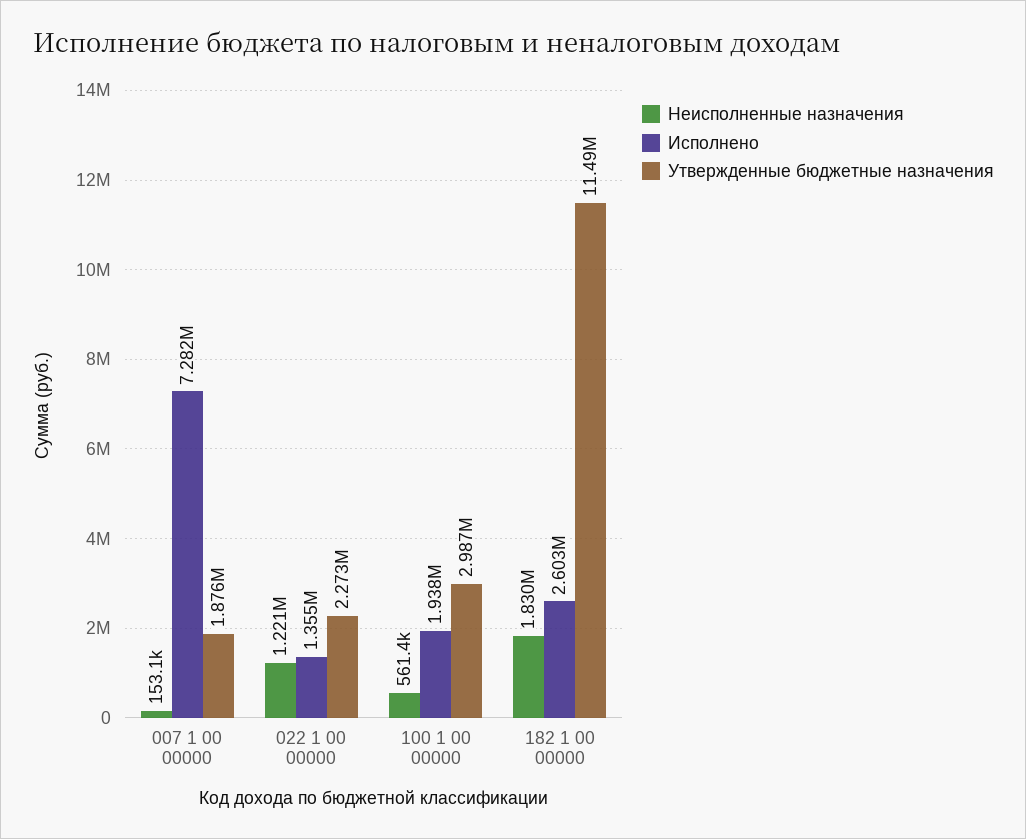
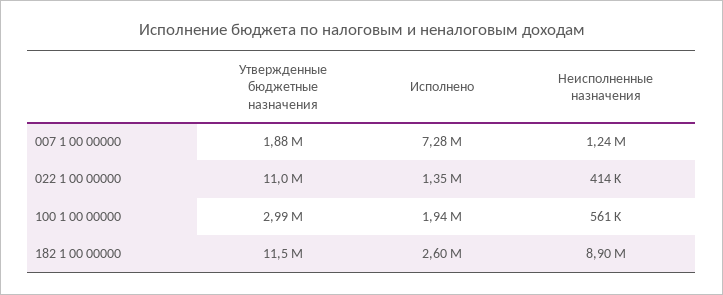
Неисполненные назначения, 007 1 00 00000: 153100 -> 1240000
Неисполненные назначения, 022 1 00 00000: 1221000 -> 414000
Утвержденные бюджетные назначения, 022 1 00 00000: 2273000 -> 11000000
Неисполненные назначения, 182 1 00 00000: 1830000 -> 8900000

